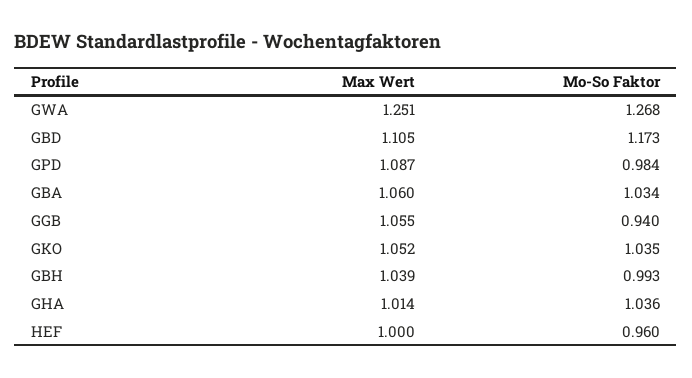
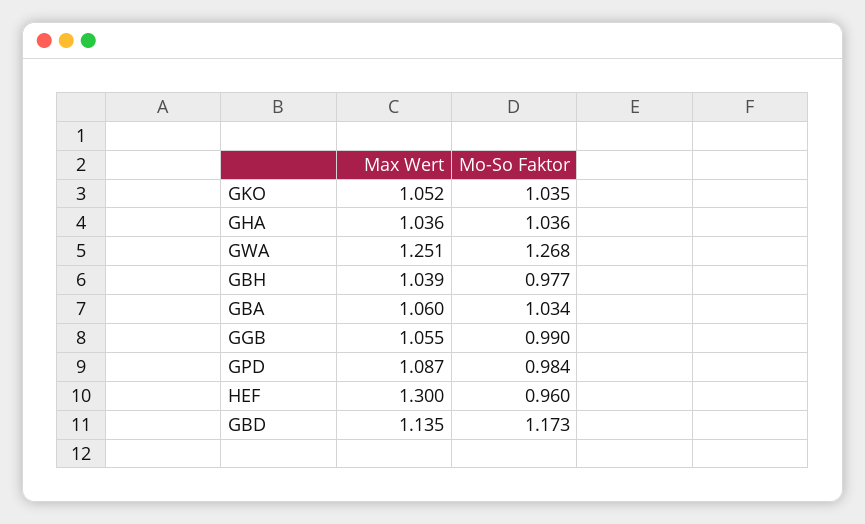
Max Wert, GBD: 1.105 -> 1.135
Mo-So Faktor, GGB: 0.94 -> 0.99
Mo-So Faktor, GBH: 0.993 -> 0.977
Max Wert, GHA: 1.014 -> 1.036
Max Wert, HEF: 1 -> 1.3

